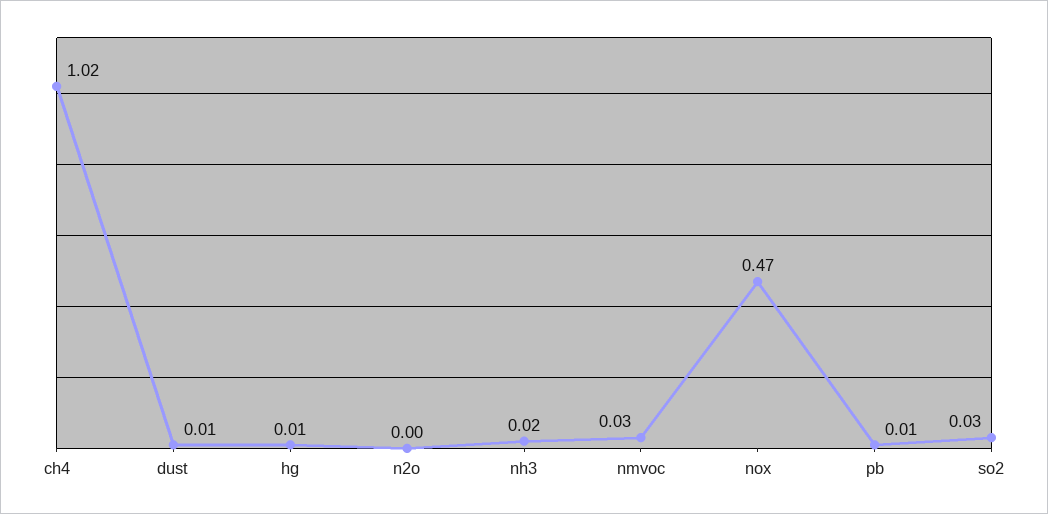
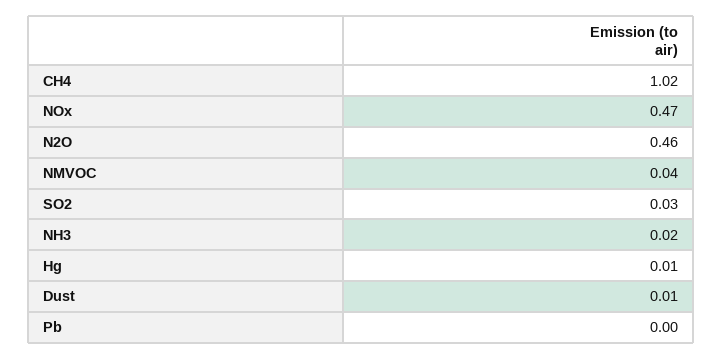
n2o: 0 -> 0.46
nmvoc: 0.03 -> 0.04
pb: 0.01 -> 0

